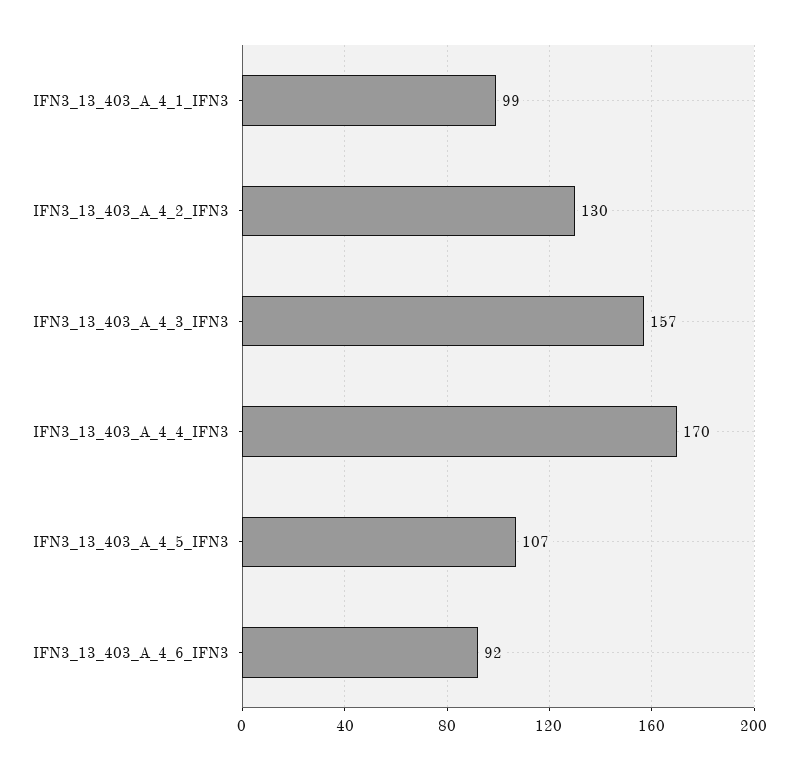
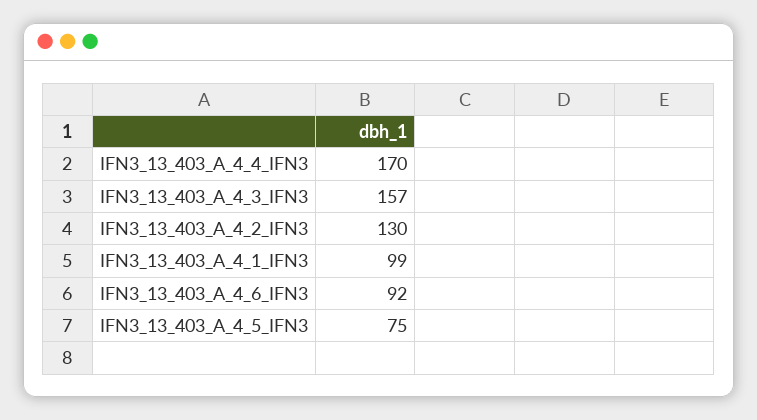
IFN3_13_403_A_4_5_IFN3: 107 -> 75

